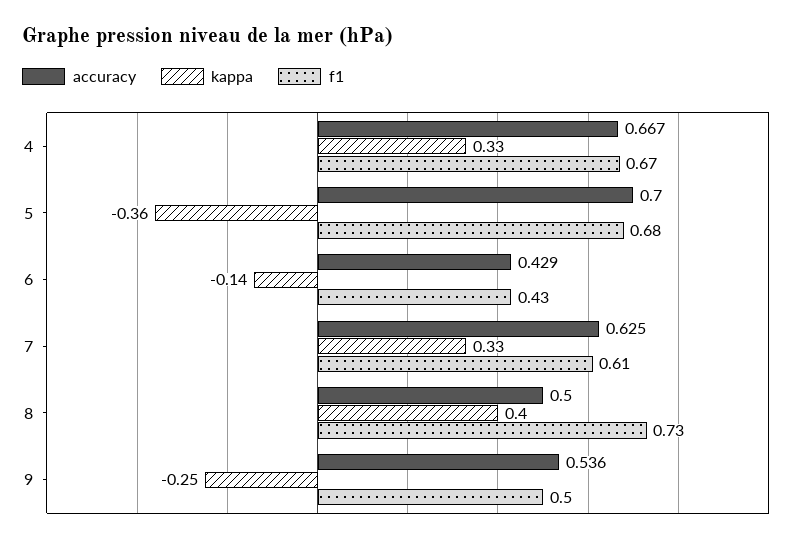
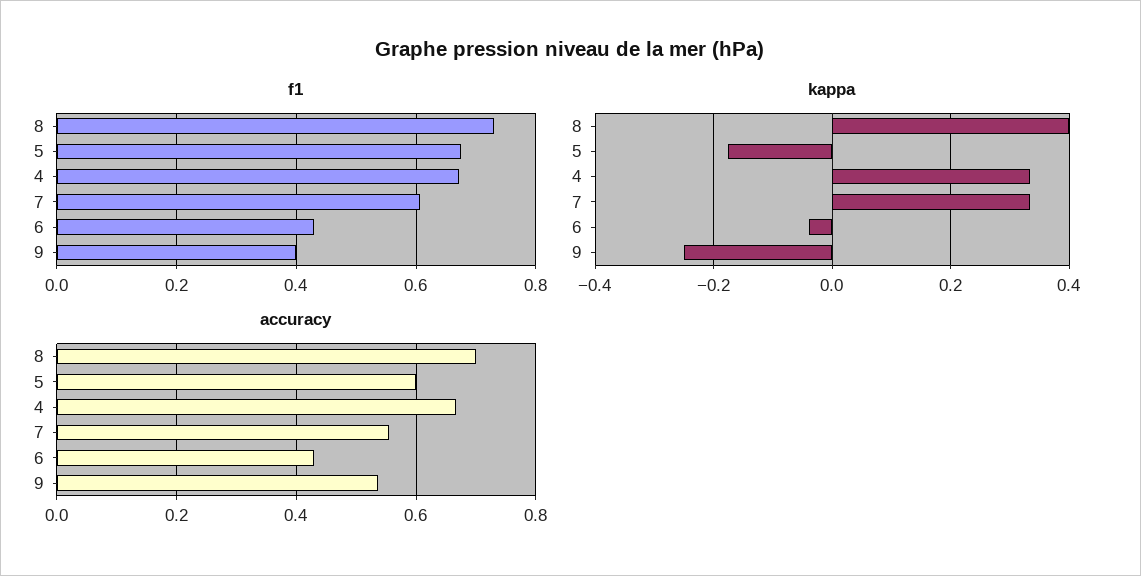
accuracy, 5: 0.7 -> 0.6
kappa, 5: -0.36 -> -0.18
kappa, 6: -0.14 -> -0.04
accuracy, 7: 0.625 -> 0.56
accuracy, 8: 0.5 -> 0.7
f1, 9: 0.5 -> 0.4

